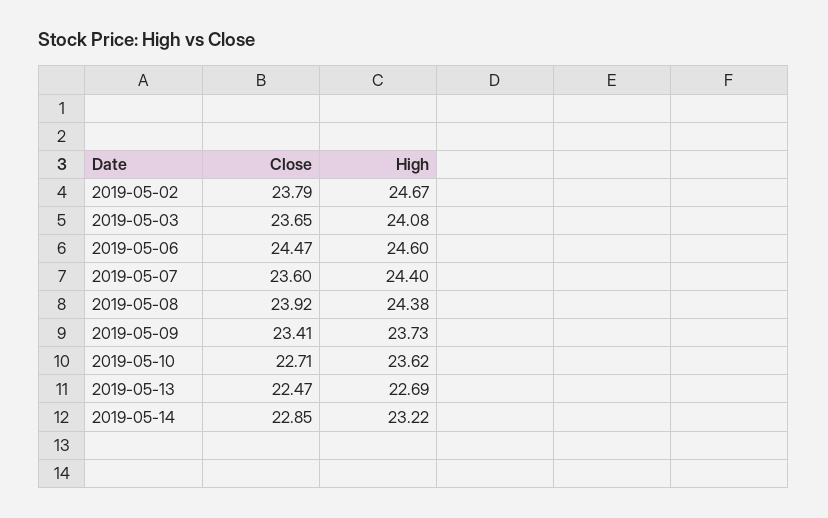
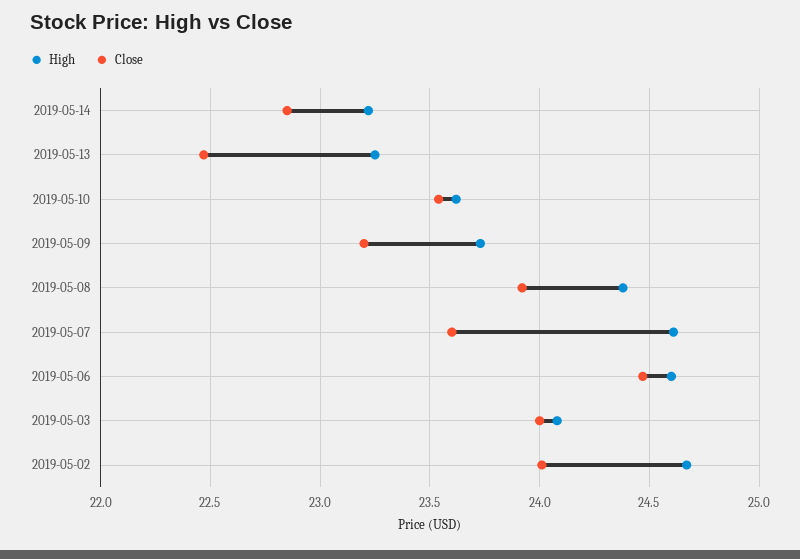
Close, 2019-05-02: 23.79 -> 24
Close, 2019-05-03: 23.65 -> 24
High, 2019-05-07: 24.4 -> 24.6
Close, 2019-05-09: 23.41 -> 23.2
Close, 2019-05-10: 22.71 -> 23.55
High, 2019-05-13: 22.69 -> 23.25

